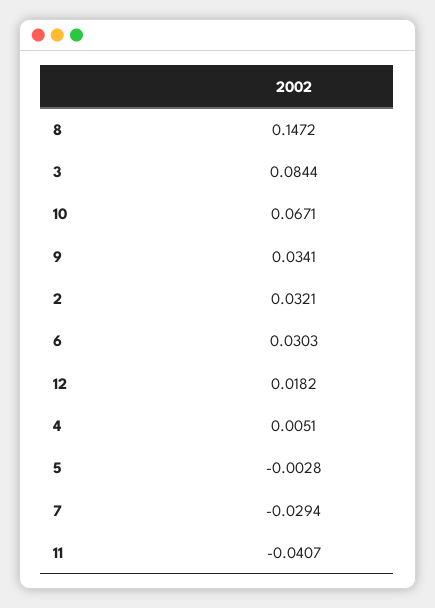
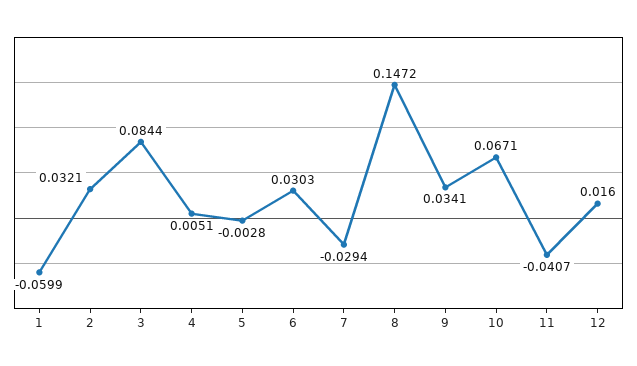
12: 0.0182 -> 0.016
1: none -> -0.0599

